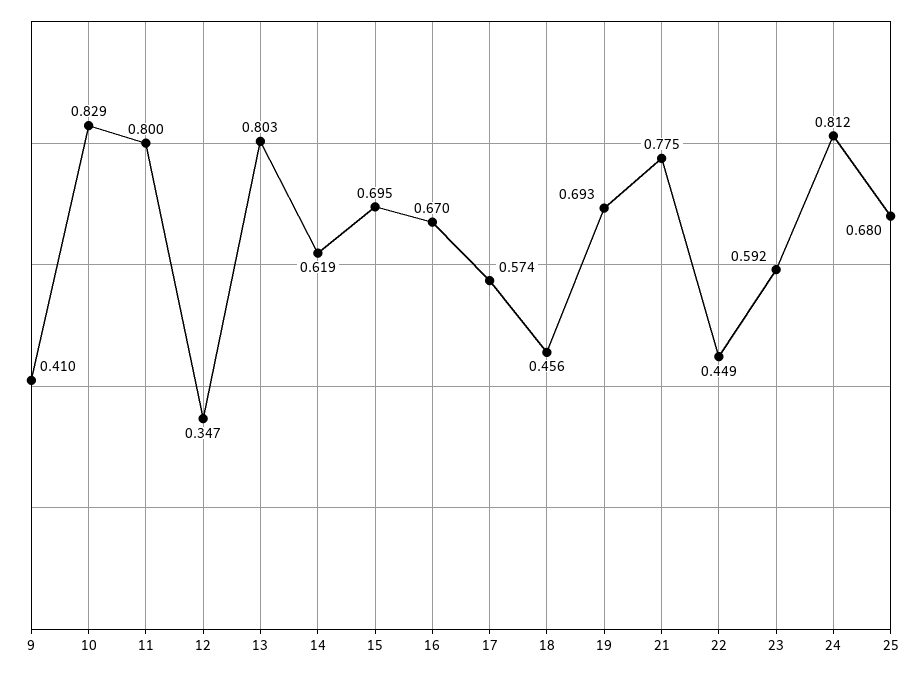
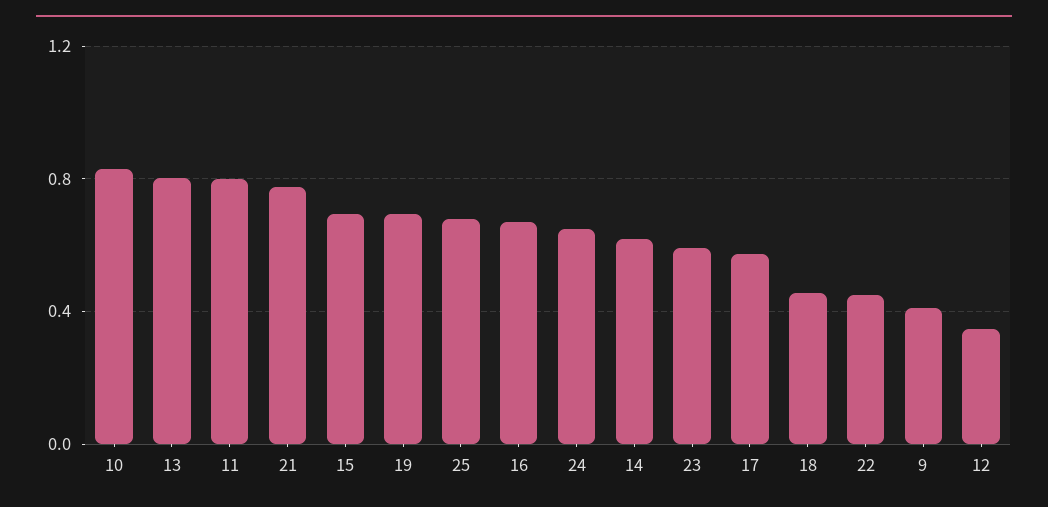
24: 0.812 -> 0.65

